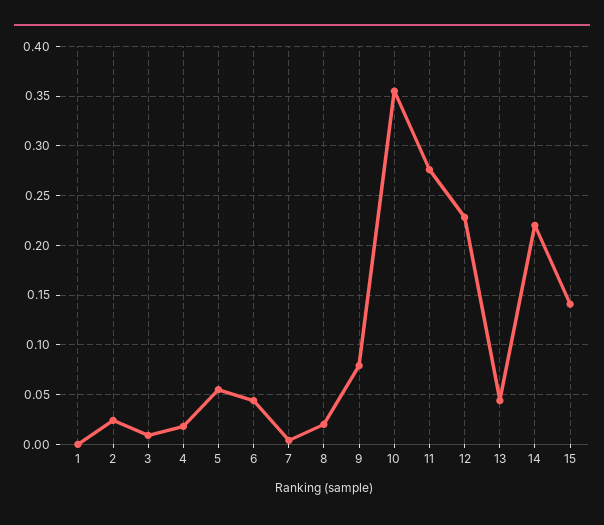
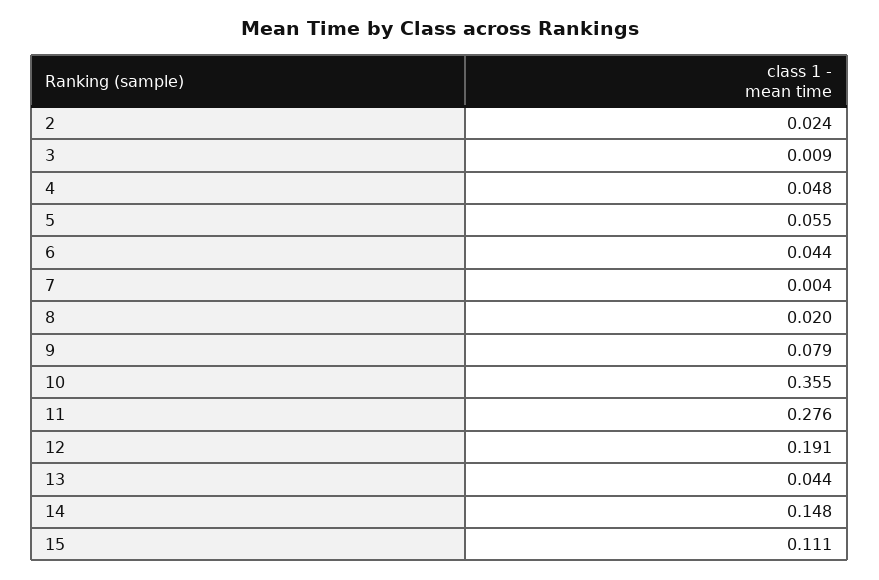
1: 0 -> none
4: 0.02 -> 0.048
12: 0.23 -> 0.191
14: 0.22 -> 0.148
15: 0.14 -> 0.111

